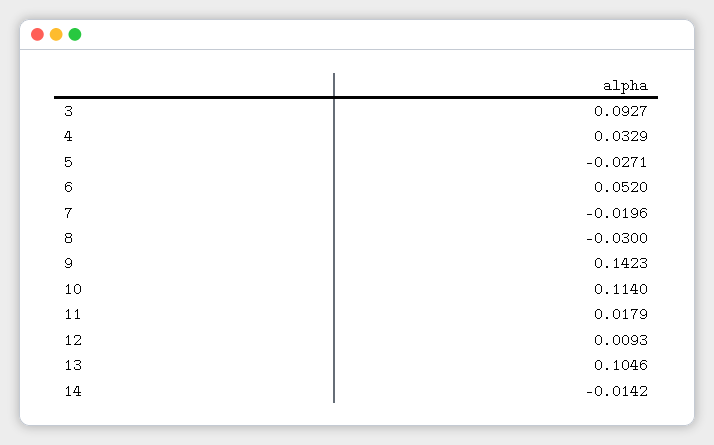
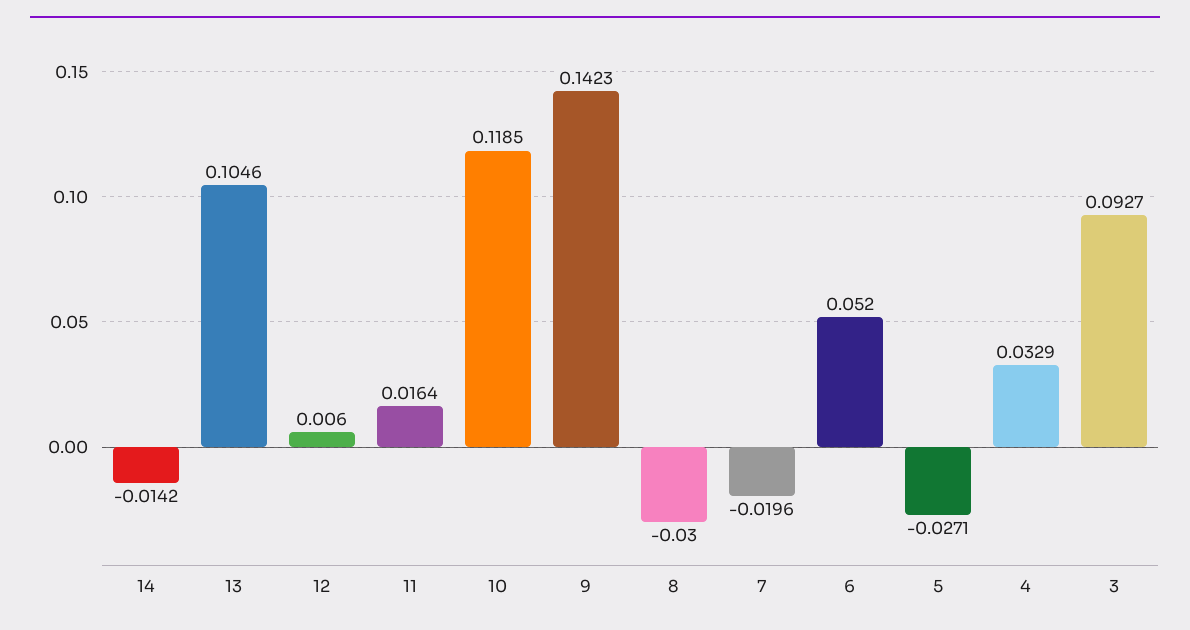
10: 0.114 -> 0.1185
11: 0.0179 -> 0.0164
12: 0.0093 -> 0.006

